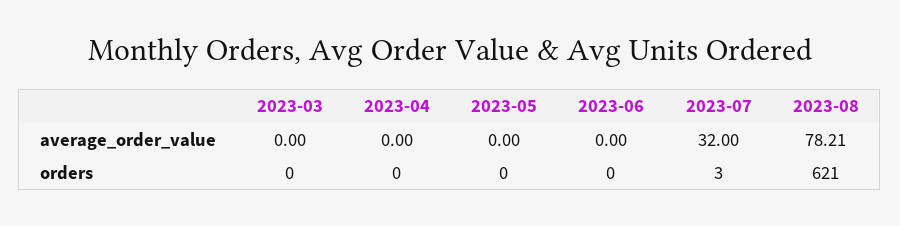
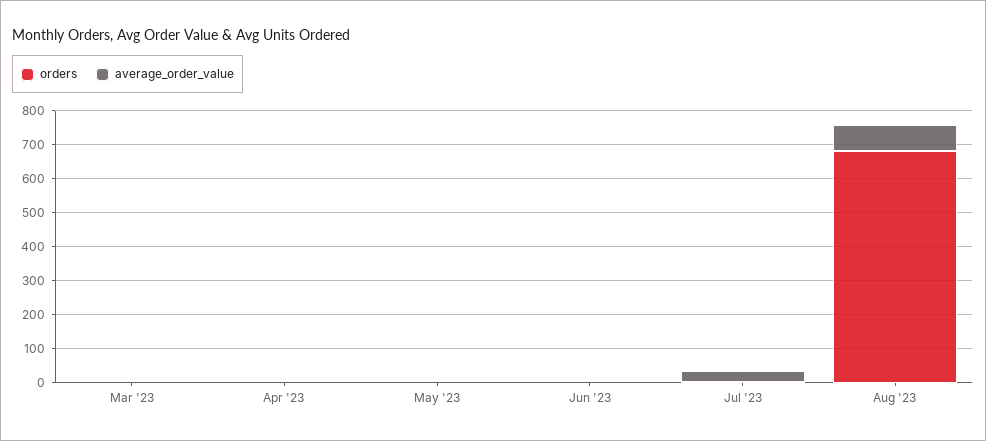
orders, 2023-08: 621 -> 675

